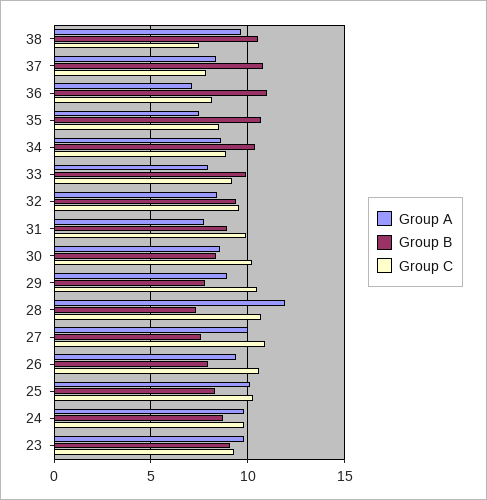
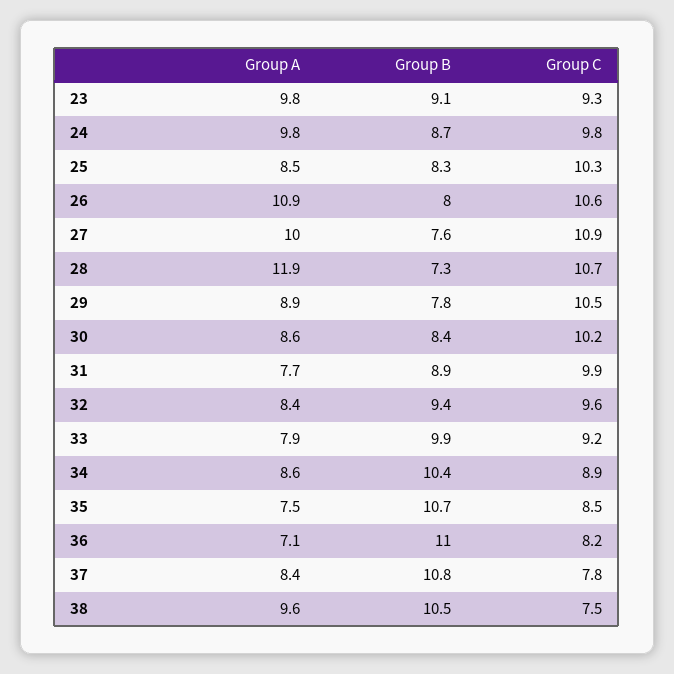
Group A, 26: 9.5 -> 10.9
Group A, 25: 10 -> 8.5

